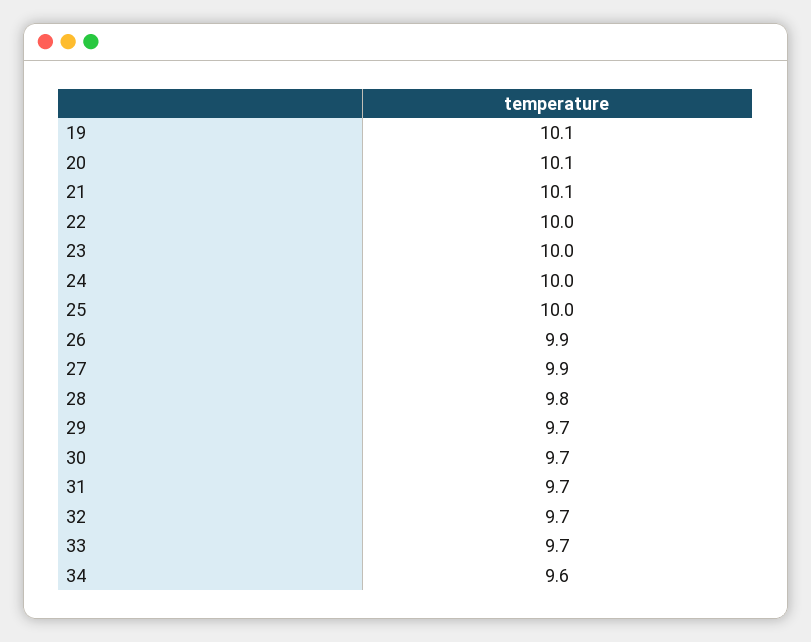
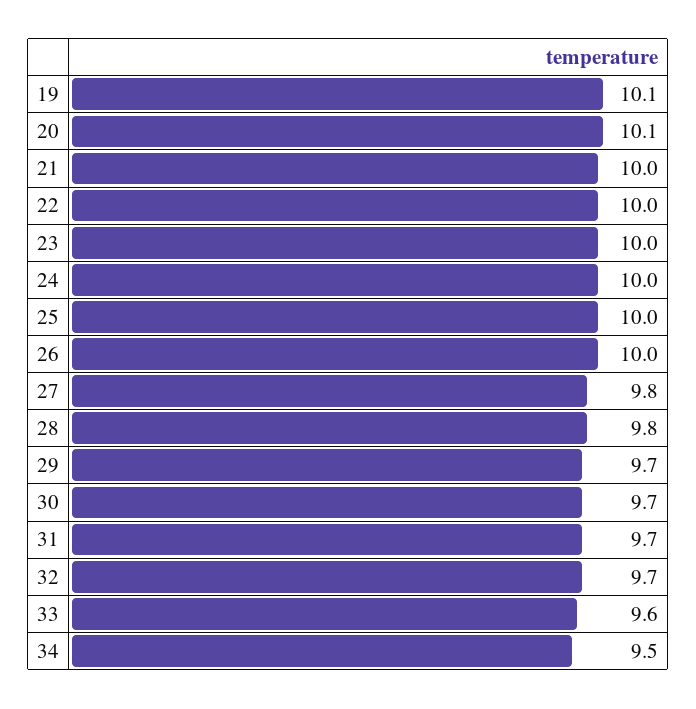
21: 10.1 -> 10
26: 9.9 -> 10
27: 9.9 -> 9.8
33: 9.7 -> 9.6
34: 9.6 -> 9.5

